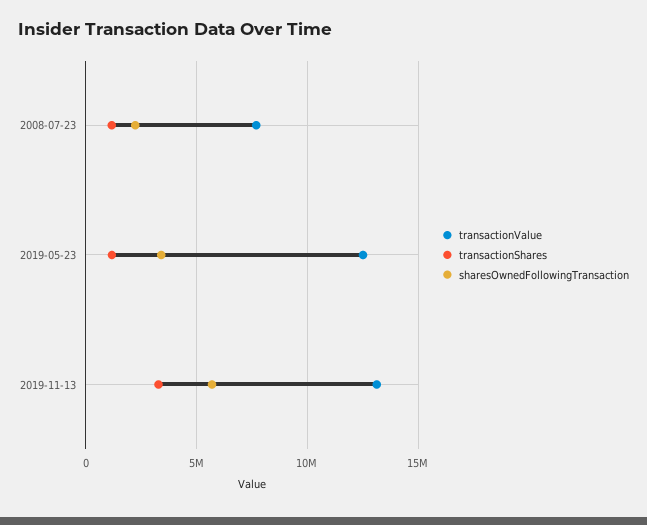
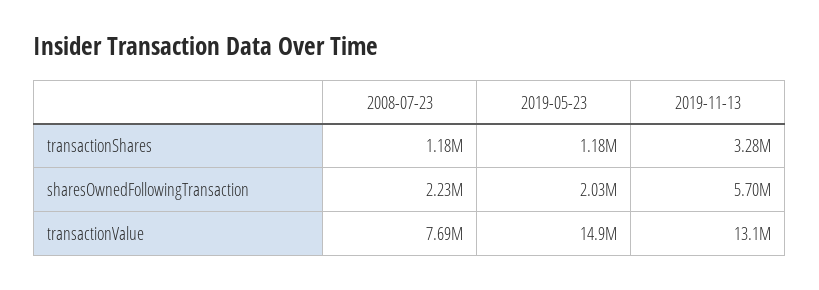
transactionValue, 2019-05-23: 12500000 -> 14900000
sharesOwnedFollowingTransaction, 2019-05-23: 3500000 -> 2030000

